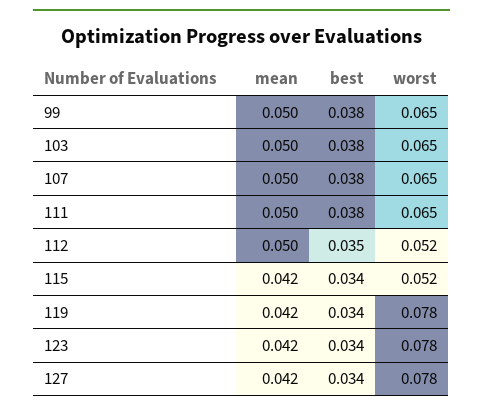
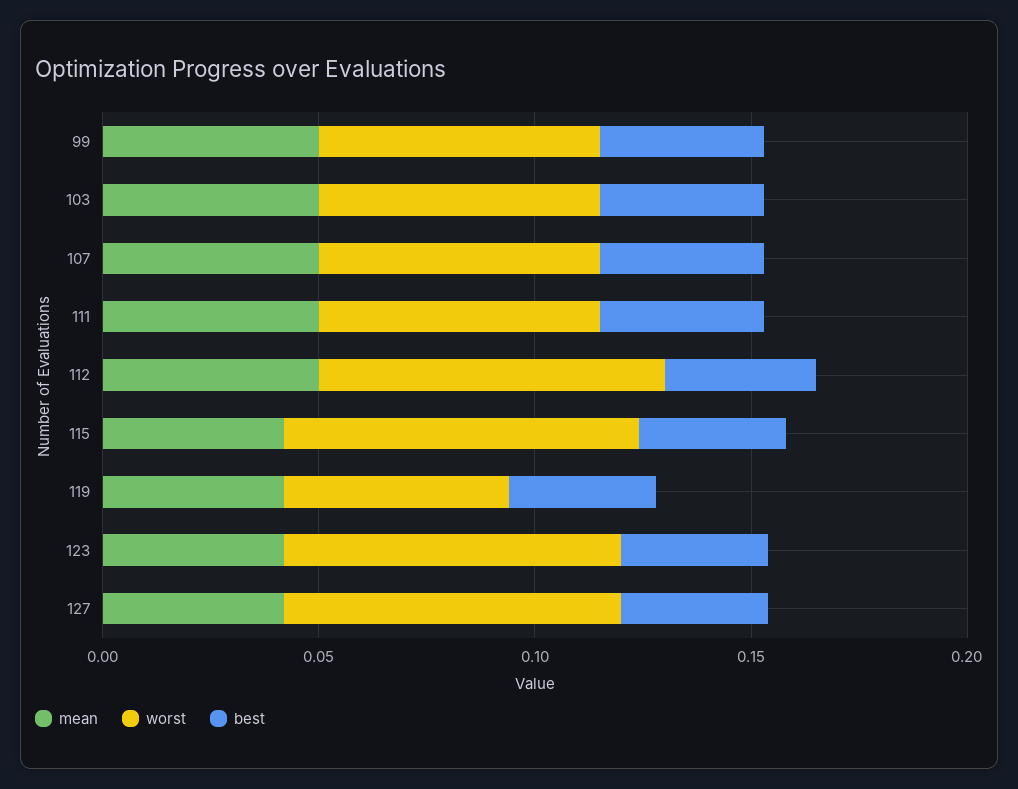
worst, 112: 0.052 -> 0.08
worst, 115: 0.052 -> 0.08
worst, 119: 0.078 -> 0.05

